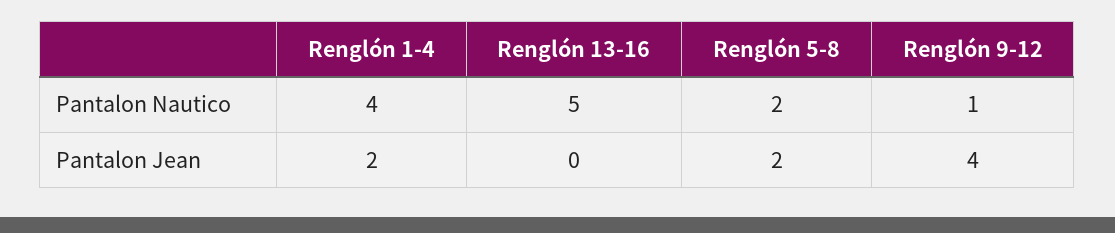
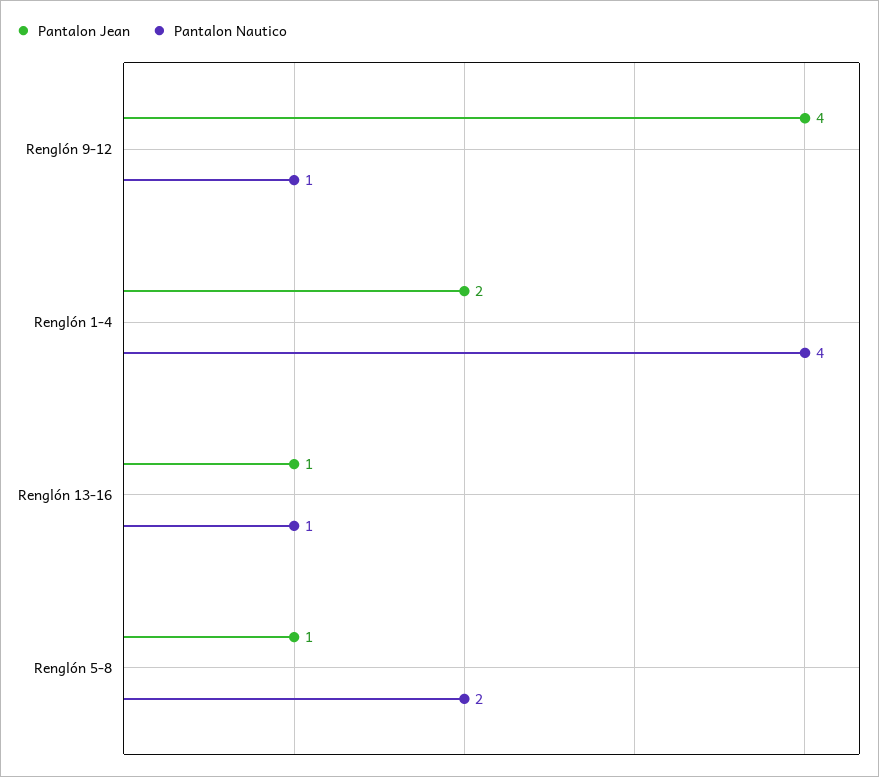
Pantalon Nautico, Renglón 13-16: 5 -> 1
Pantalon Jean, Renglón 13-16: 0 -> 1
Pantalon Jean, Renglón 5-8: 2 -> 1

